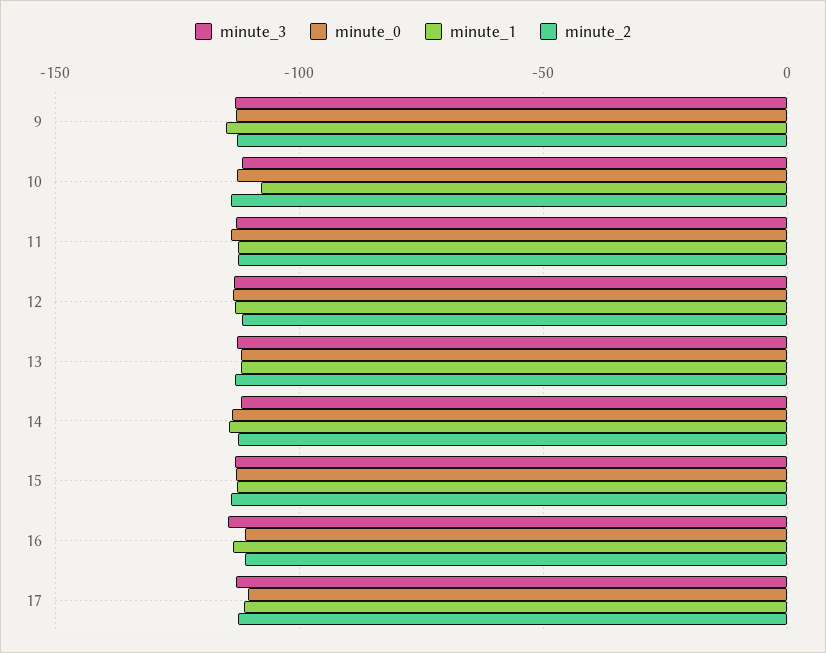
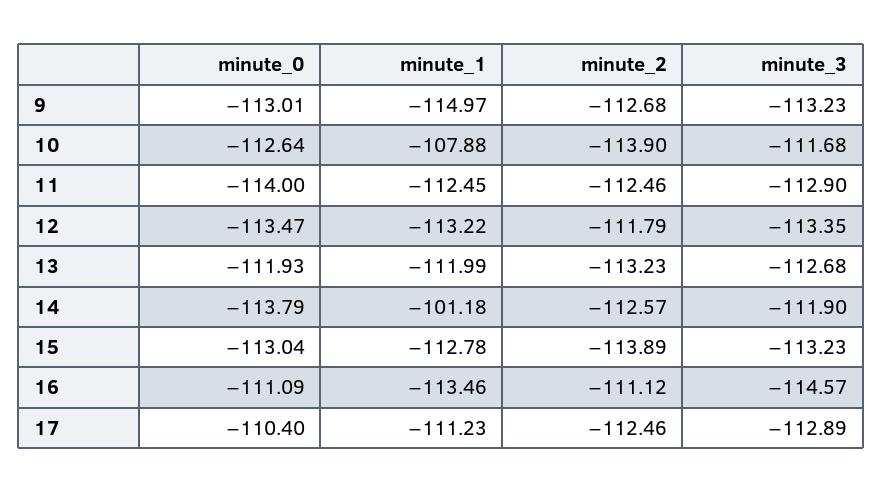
minute_1, 14: -115 -> -101.18

